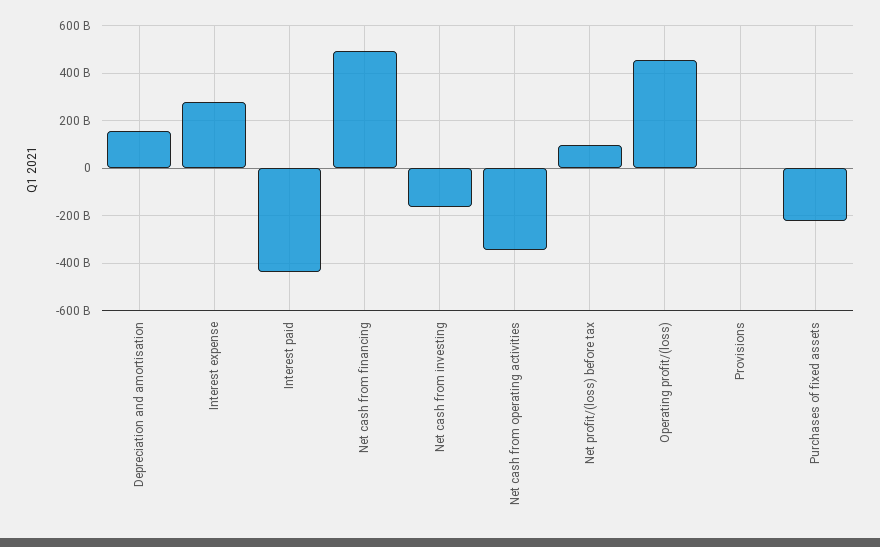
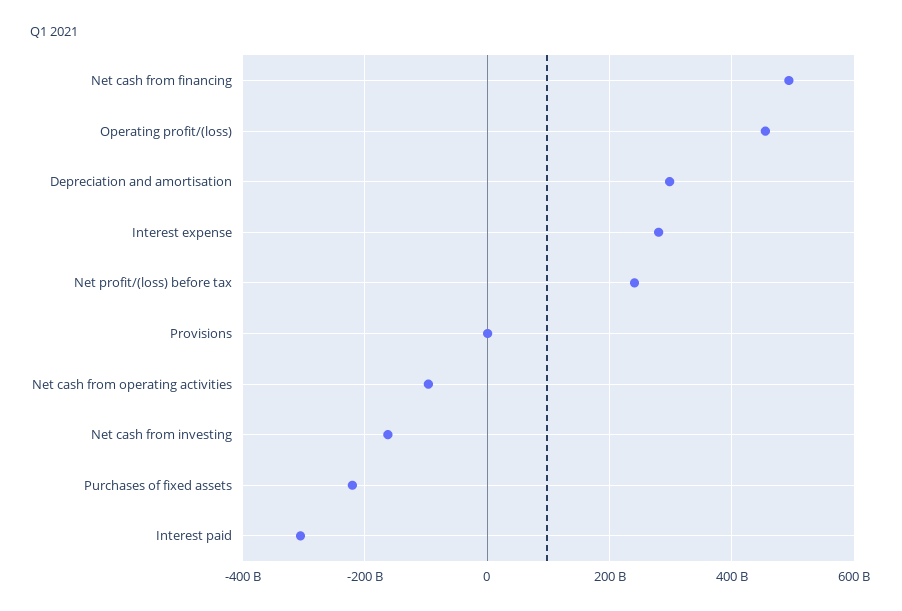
Depreciation and amortisation: 150000000000 -> 300000000000
Interest paid: -450000000000 -> -300000000000
Net cash from operating activities: -350000000000 -> -100000000000
Net profit/(loss) before tax: 100000000000 -> 240000000000

